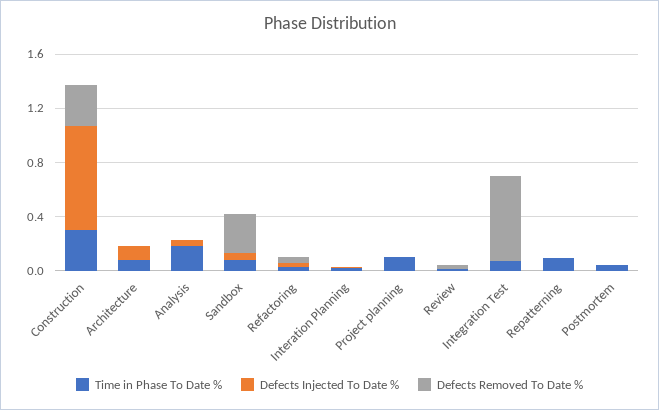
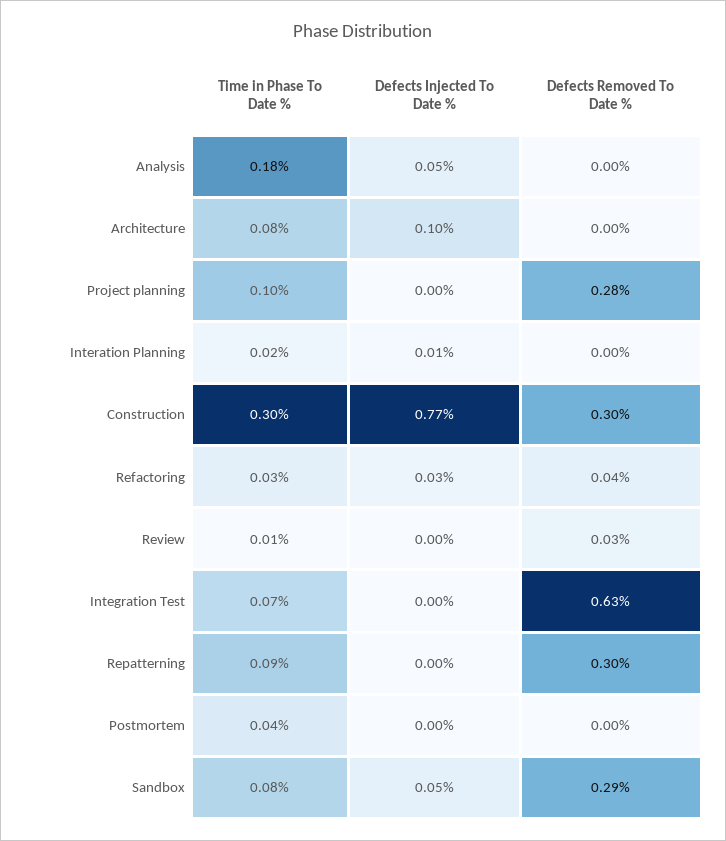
Defects Removed To Date %, Project planning: 0 -> 0.28
Defects Removed To Date %, Repatterning: 0 -> 0.3

